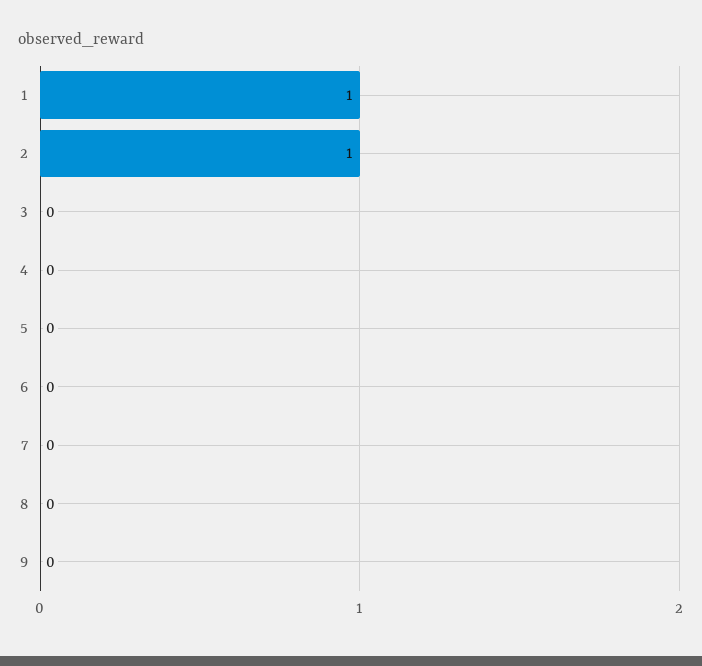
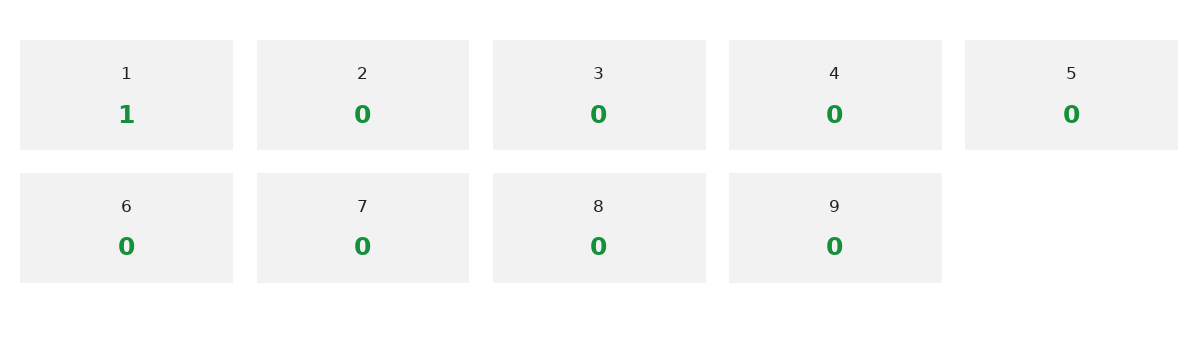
2: 1 -> 0

